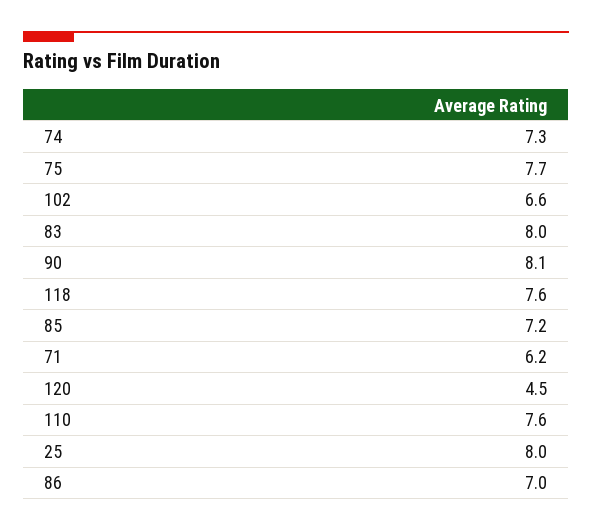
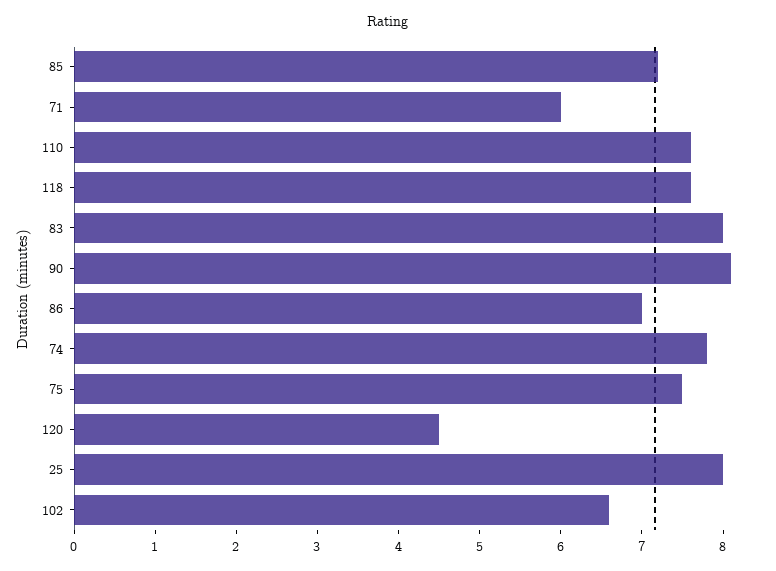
74: 7.3 -> 7.8
75: 7.7 -> 7.5
71: 6.2 -> 6

